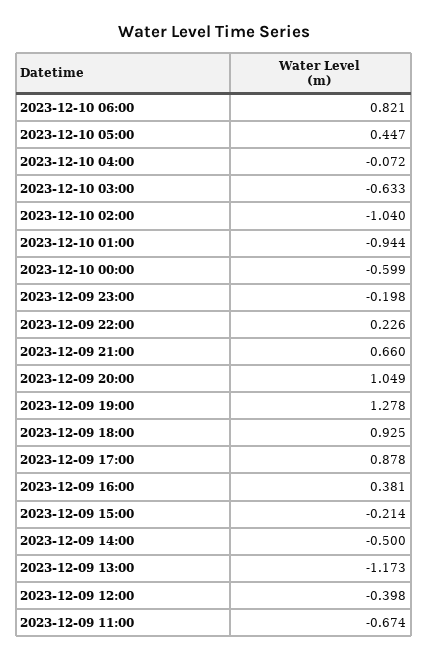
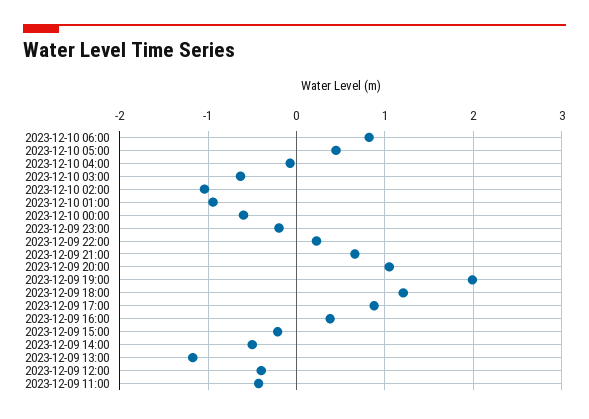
2023-12-09 19:00: 1.278 -> 2
2023-12-09 18:00: 0.925 -> 1.2
2023-12-09 11:00: -0.674 -> -0.4

